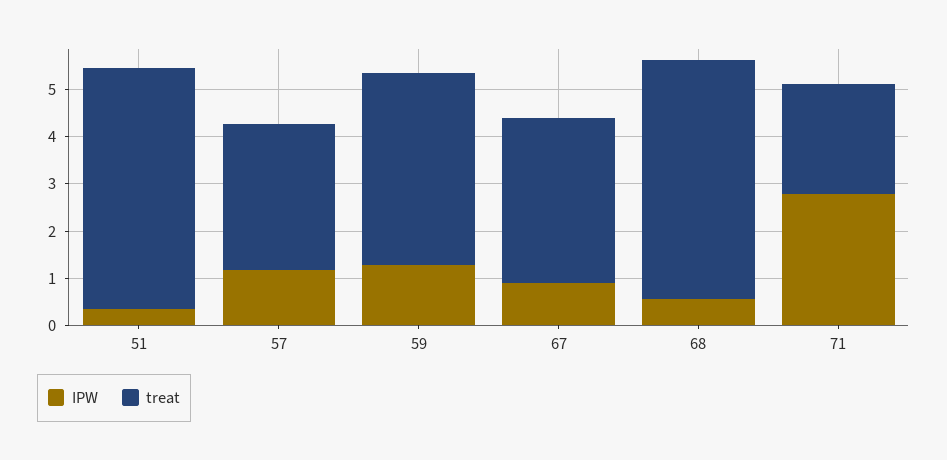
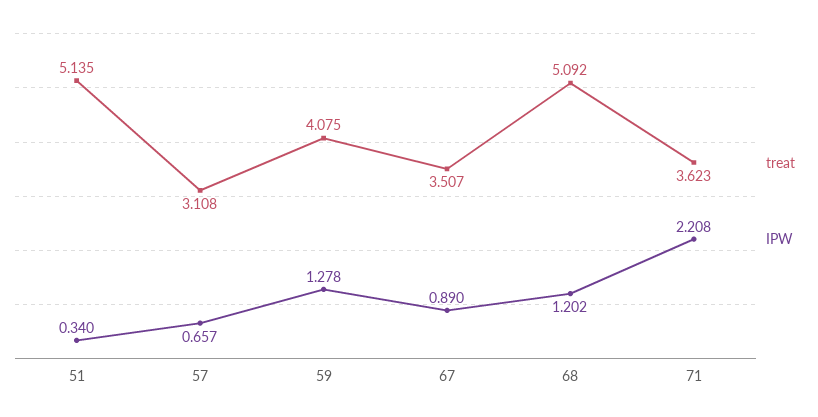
IPW, 57: 1.2 -> 0.657
IPW, 68: 0.6 -> 1.202
IPW, 71: 2.8 -> 2.208
treat, 71: 2.4 -> 3.623

